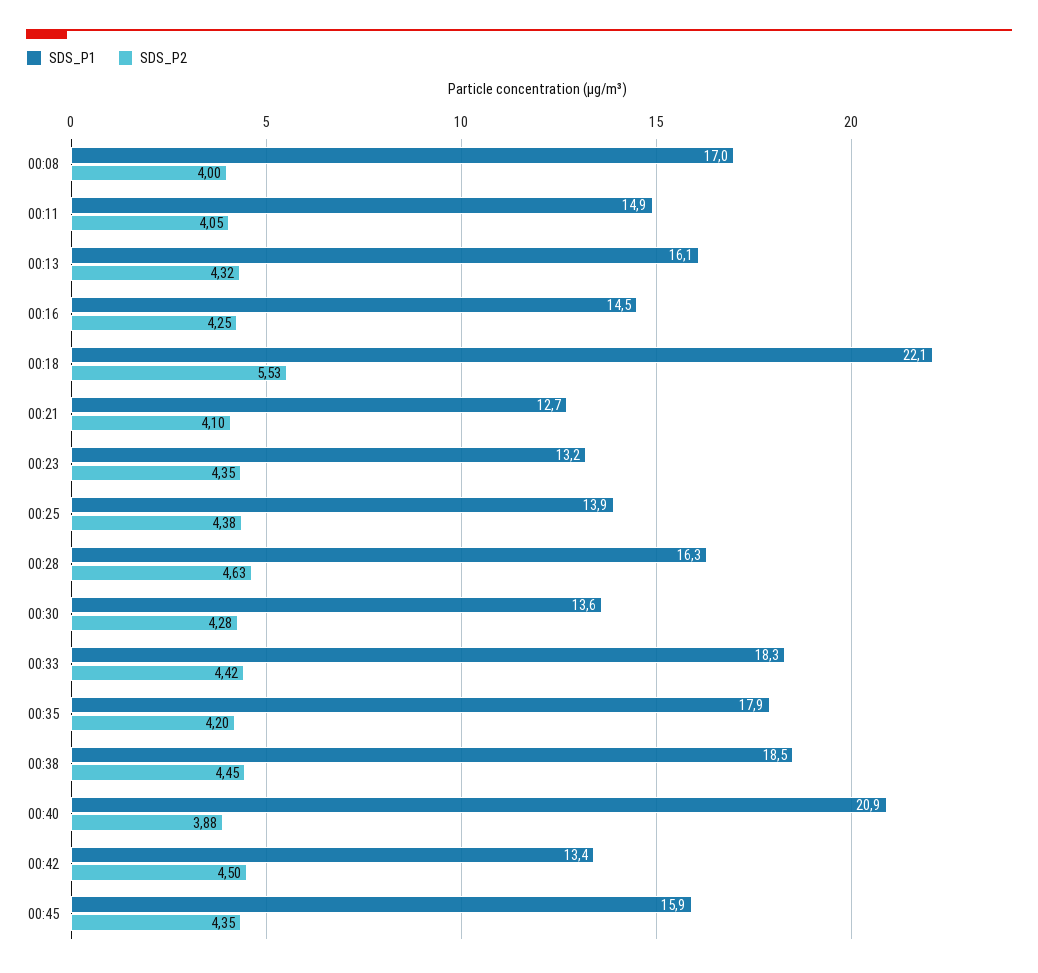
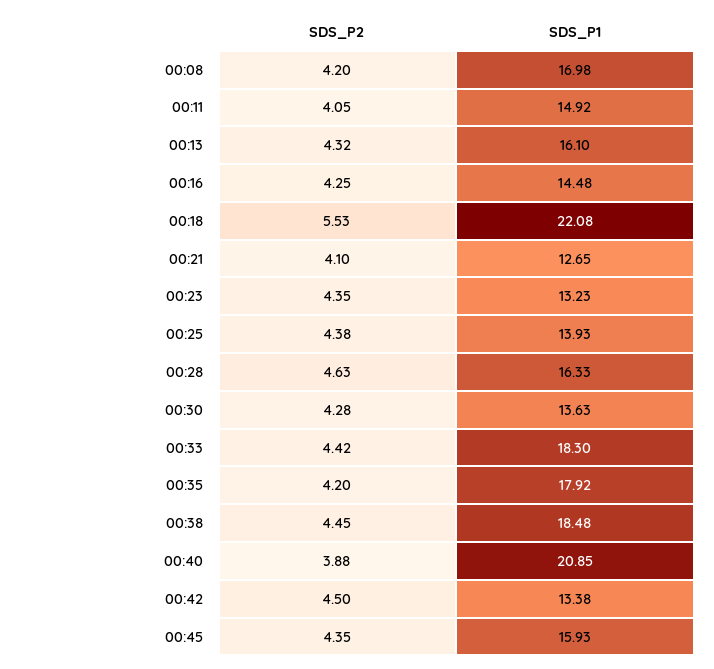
SDS_P2, 00:08: 4 -> 4.2

